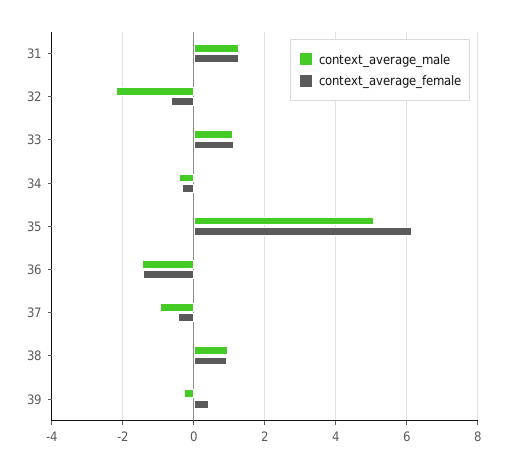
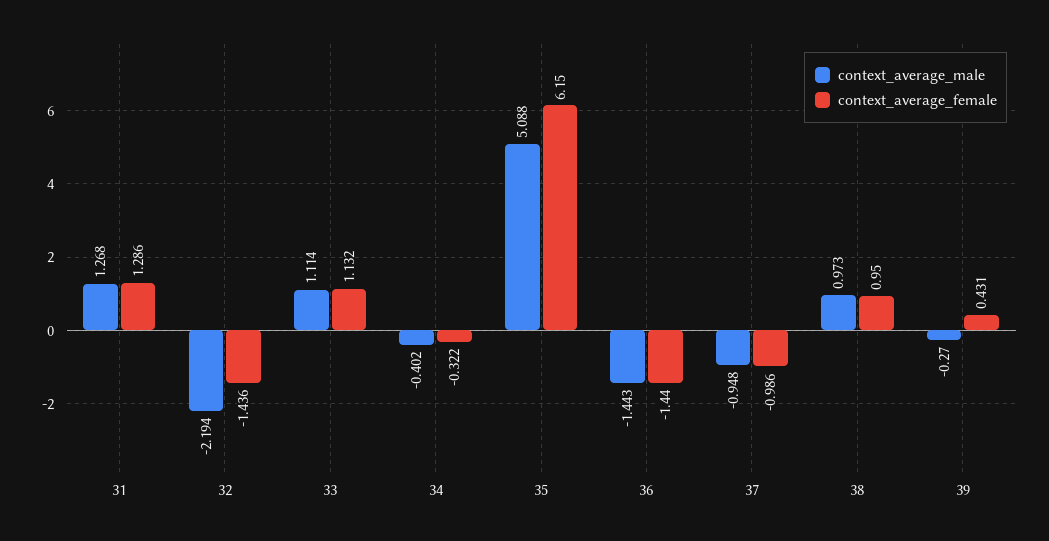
context_average_female, 32: -0.6 -> -1.436
context_average_female, 37: -0.4 -> -0.986

